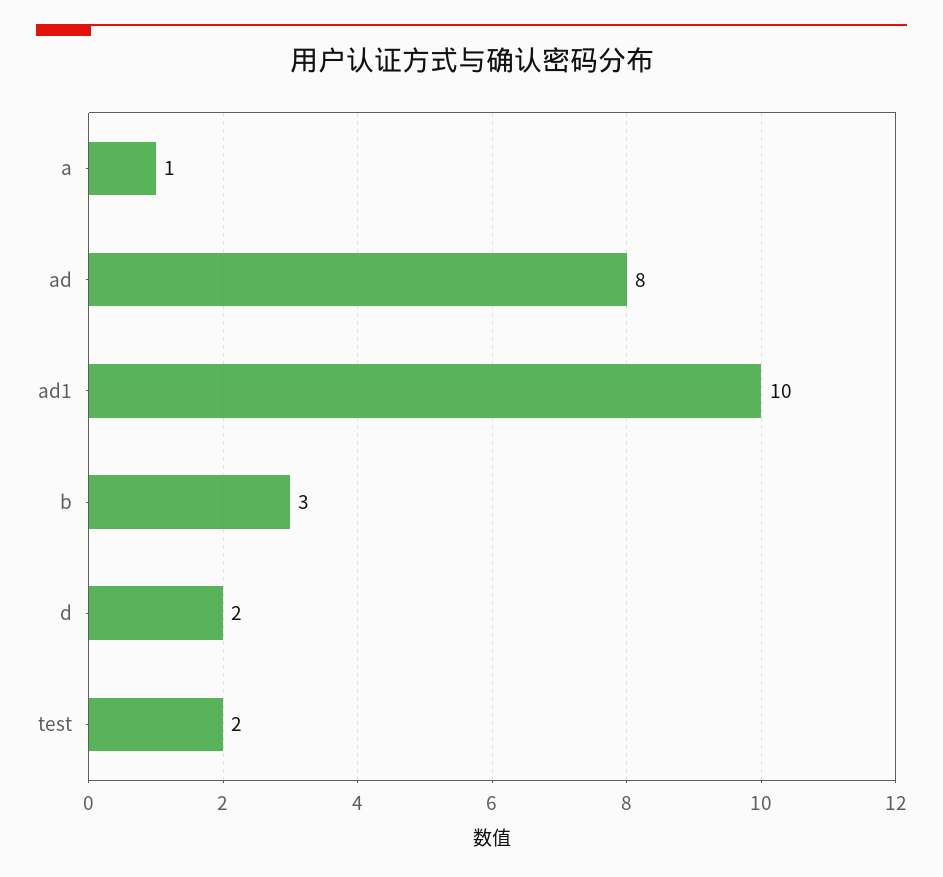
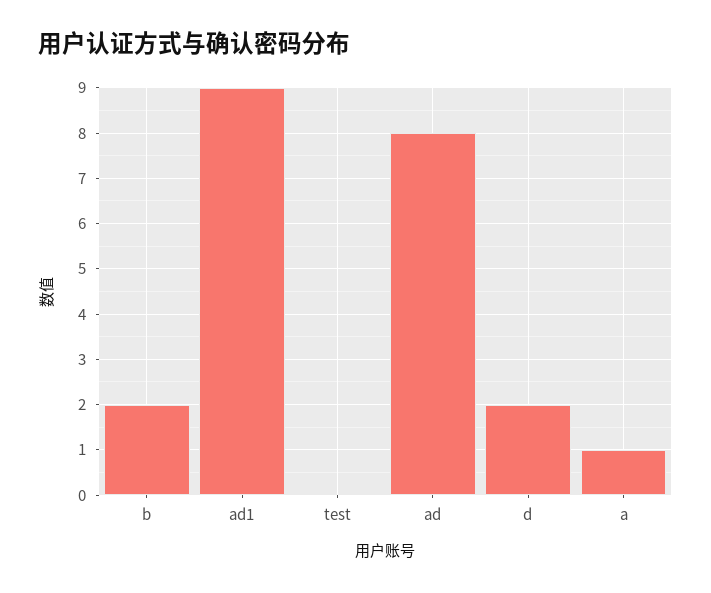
ad1: 10 -> 9
b: 3 -> 2
test: 2 -> 0

